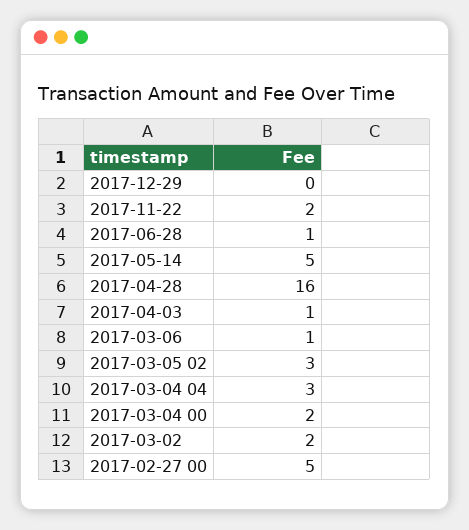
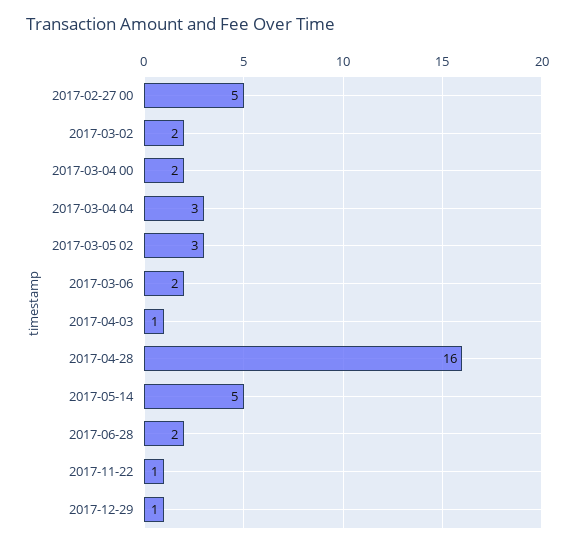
2017-12-29: 0 -> 1
2017-11-22: 2 -> 1
2017-06-28: 1 -> 2
2017-03-06: 1 -> 2

